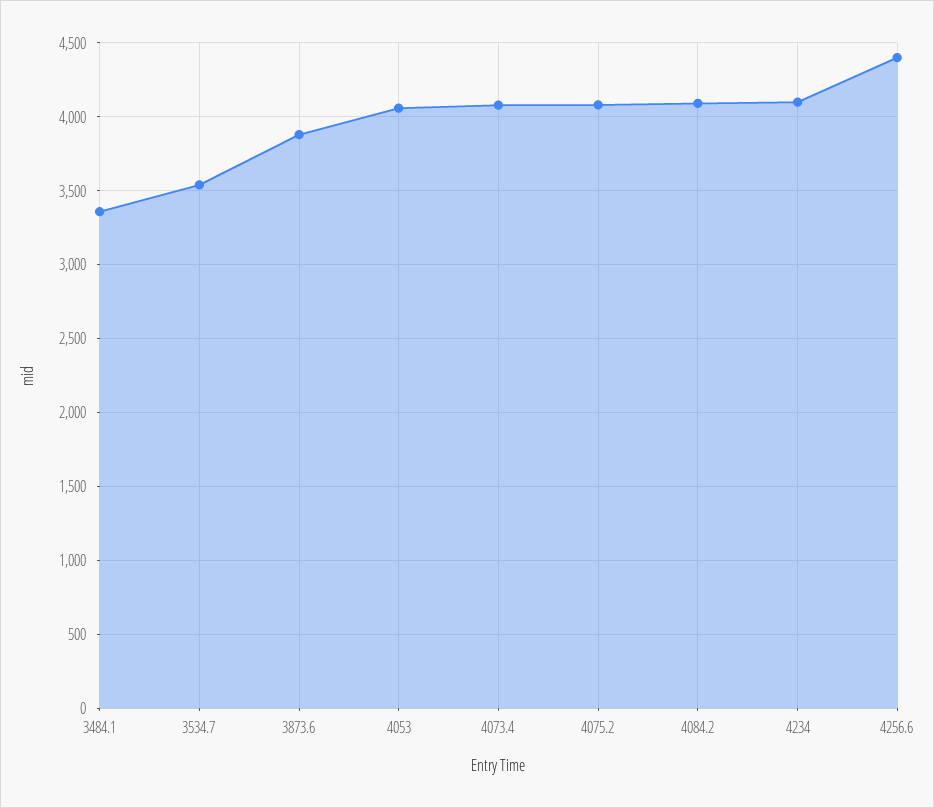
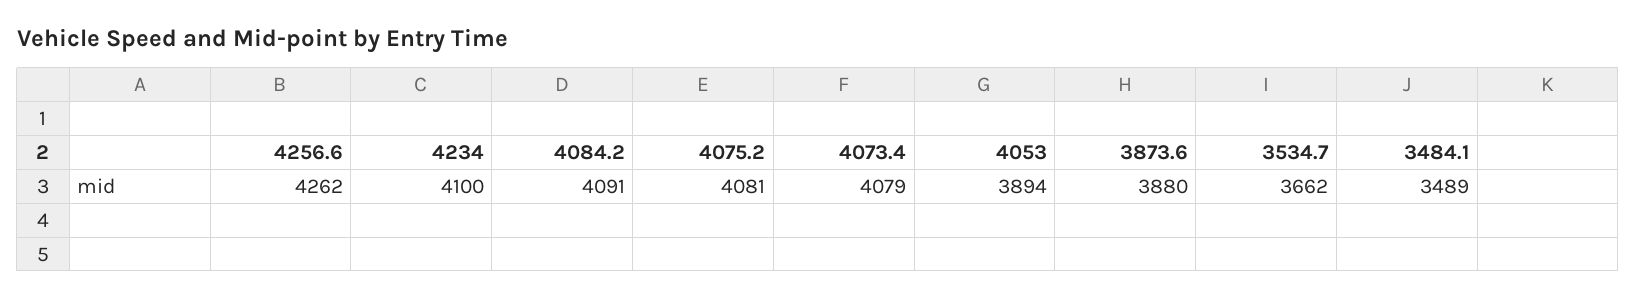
3484.1: 3350 -> 3489
3534.7: 3550 -> 3662
4053: 4050 -> 3894
4256.6: 4400 -> 4262

